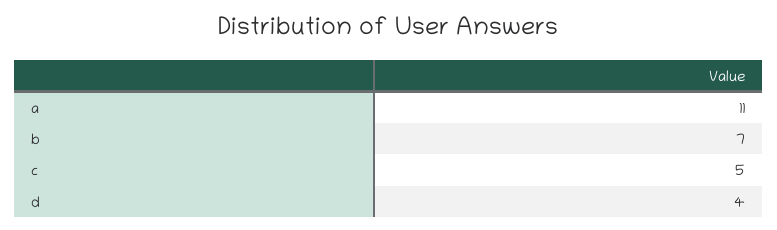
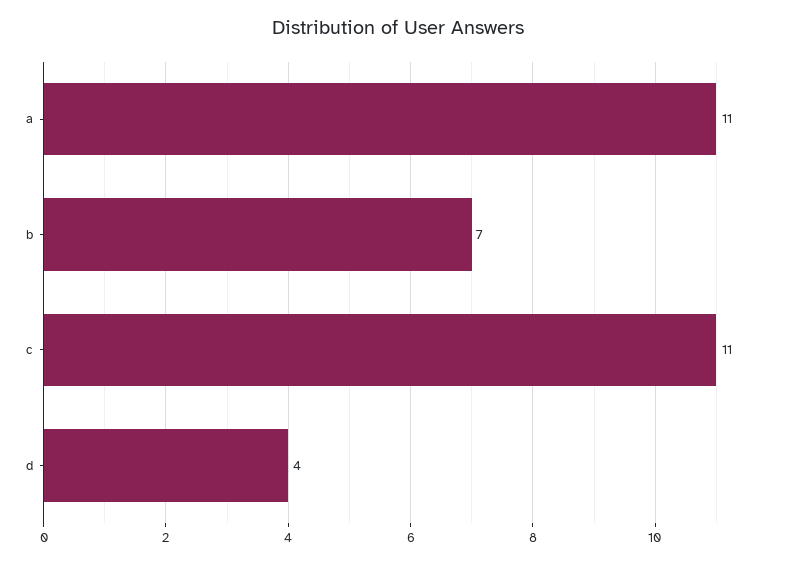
c: 5 -> 11

